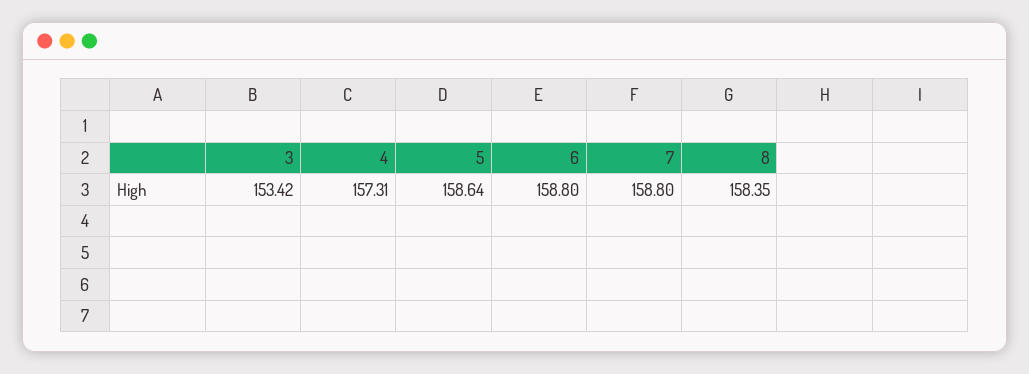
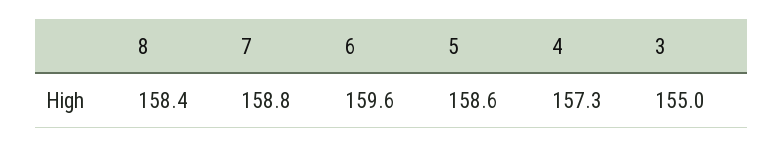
3: 153.42 -> 155
6: 158.8 -> 159.6

